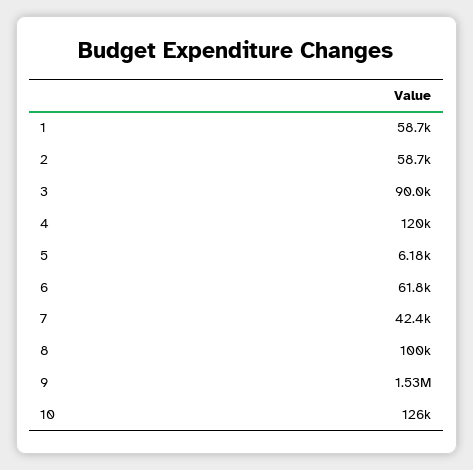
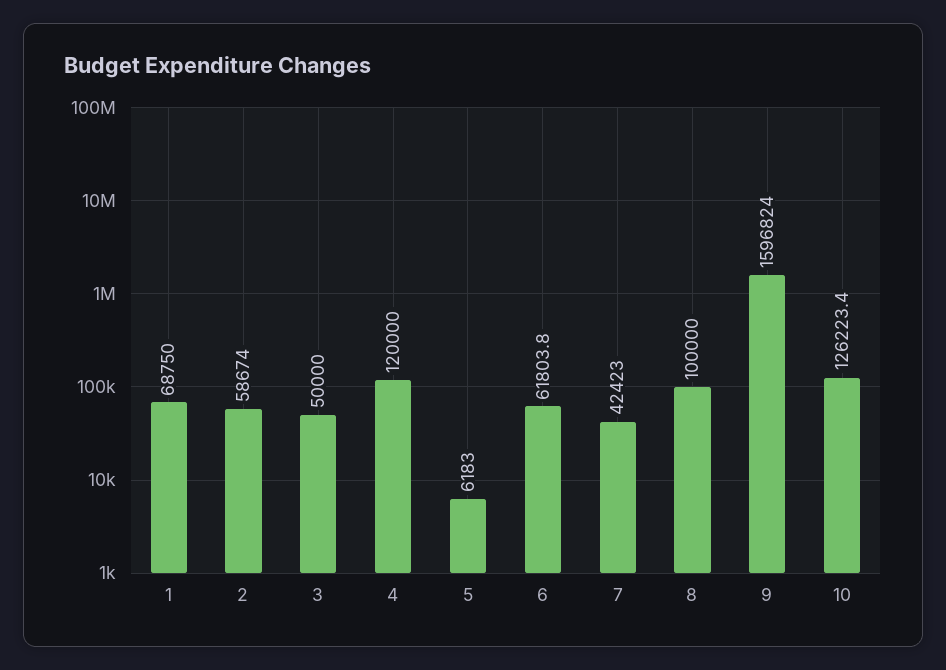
1: 58700 -> 68750
3: 90000 -> 50000
9: 1530000 -> 1596824

